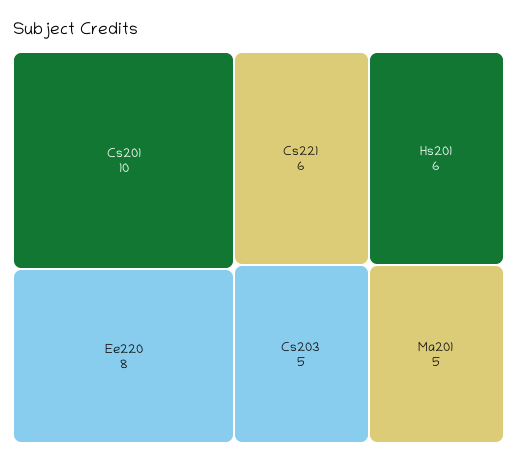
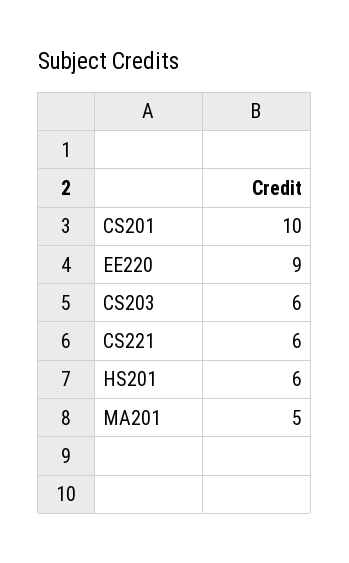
Ee220: 8 -> 9
Cs203: 5 -> 6

